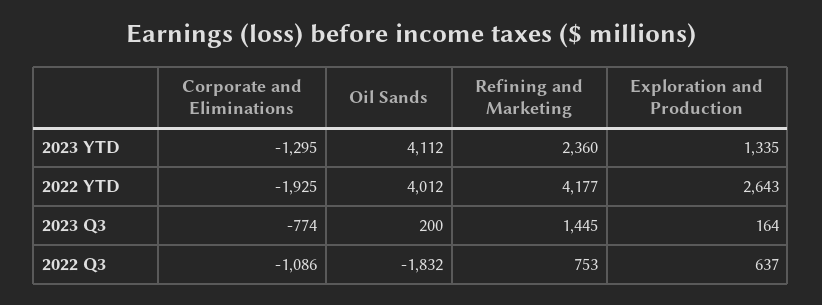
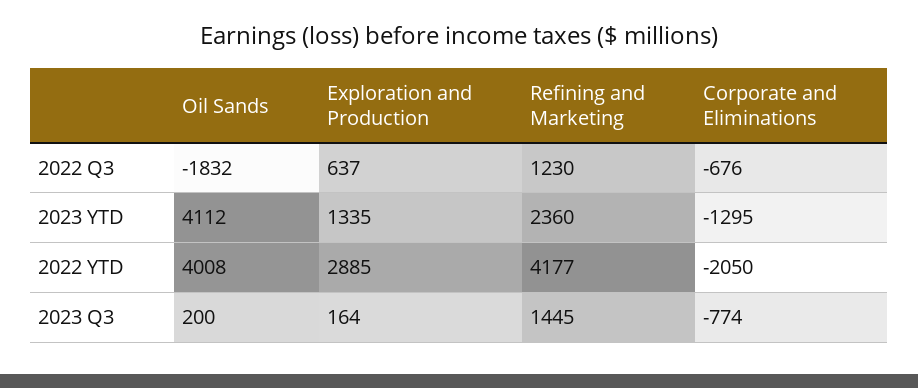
Corporate and Eliminations, 2022 YTD: -1925 -> -2050
Oil Sands, 2022 YTD: 4012 -> 4008
Exploration and Production, 2022 YTD: 2643 -> 2885
Corporate and Eliminations, 2022 Q3: -1086 -> -676
Refining and Marketing, 2022 Q3: 753 -> 1230

